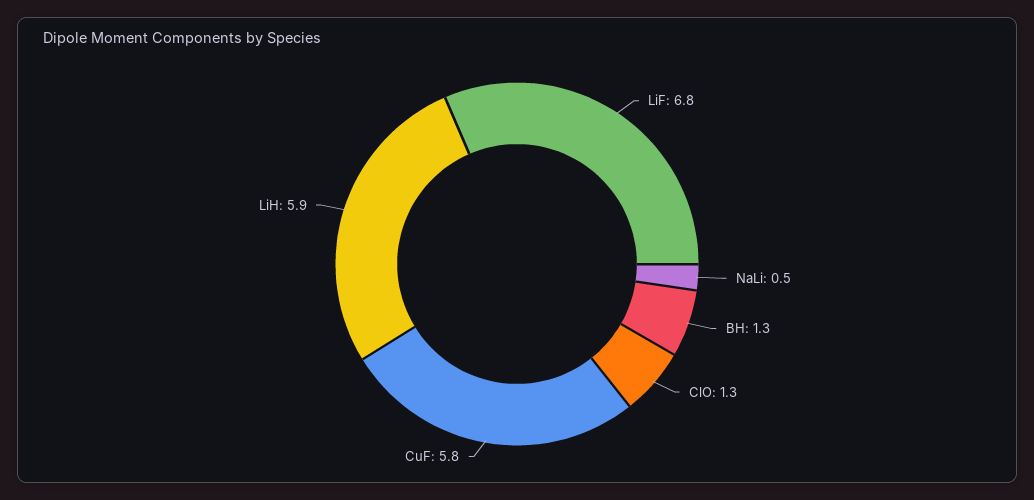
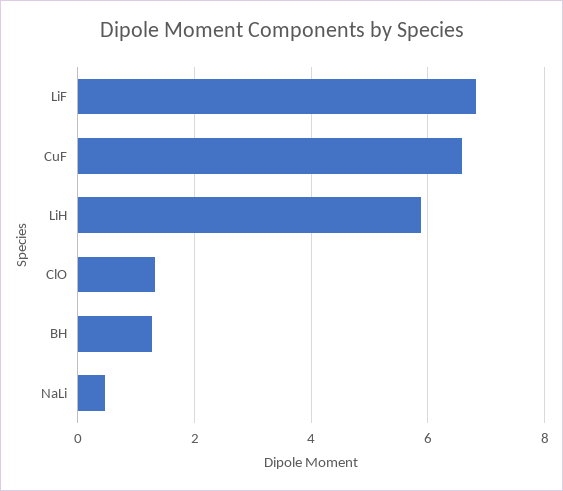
CuF: 5.8 -> 6.6

